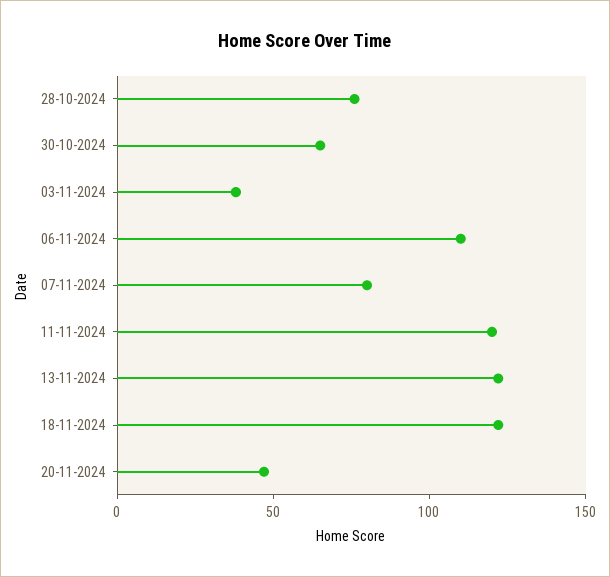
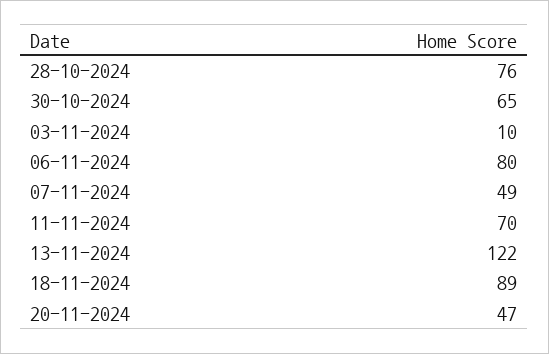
03-11-2024: 40 -> 10
06-11-2024: 110 -> 80
07-11-2024: 80 -> 49
11-11-2024: 120 -> 70
18-11-2024: 120 -> 89

